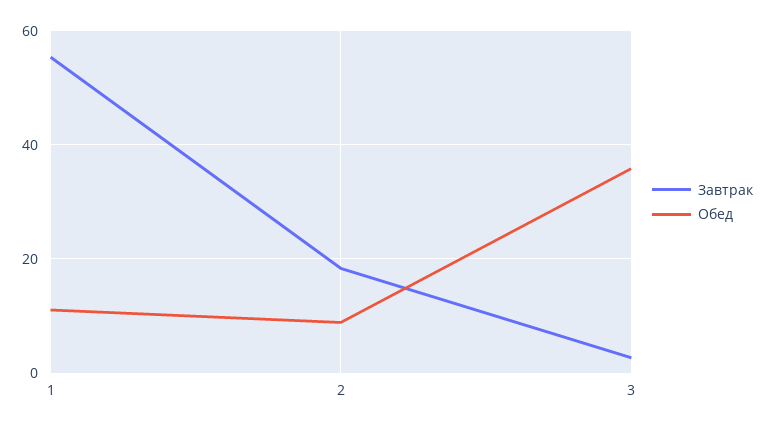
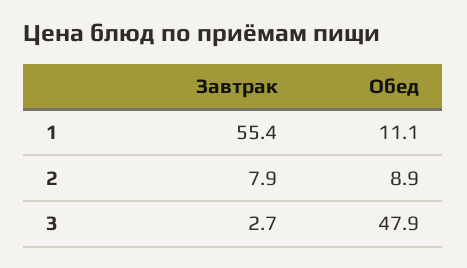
Завтрак, 2: 18 -> 7.9
Обед, 3: 36 -> 47.9

